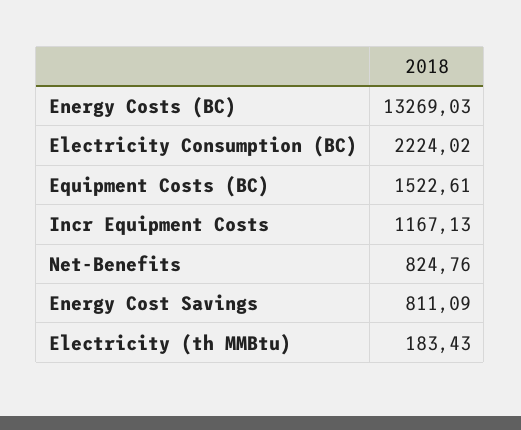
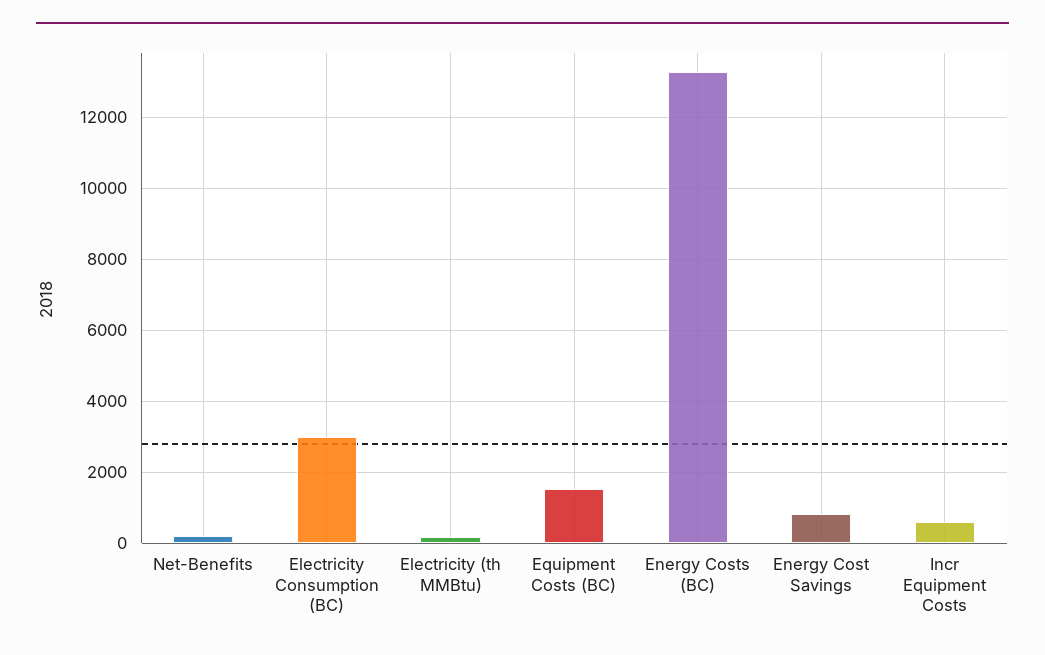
Electricity Consumption (BC): 2224.02 -> 3000
Incr Equipment Costs: 1167.13 -> 600
Net-Benefits: 824.76 -> 200

